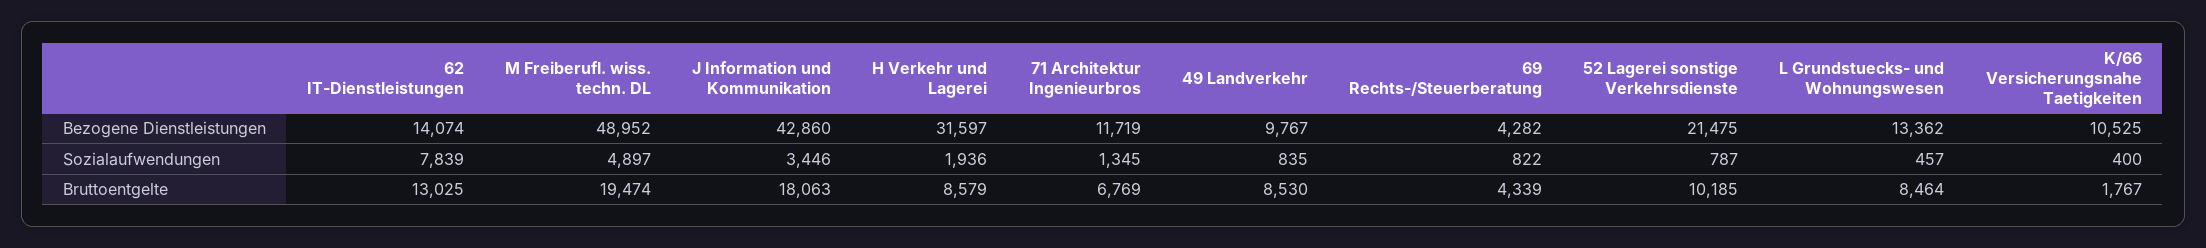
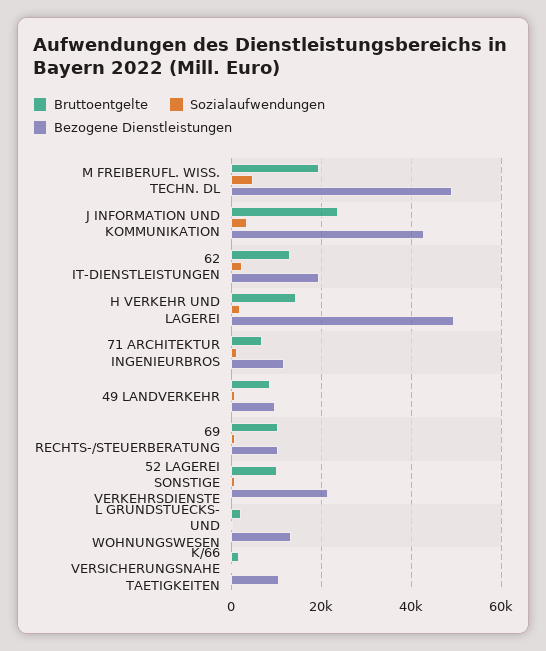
Bezogene Dienstleistungen, 62 IT-Dienstleistungen: 14074 -> 20000
Bezogene Dienstleistungen, H Verkehr und Lagerei: 31597 -> 50000
Bezogene Dienstleistungen, 69 Rechts-/Steuerberatung: 4282 -> 10000
Sozialaufwendungen, 62 IT-Dienstleistungen: 7839 -> 2000
Bruttoentgelte, J Information und Kommunikation: 18063 -> 24000
Bruttoentgelte, H Verkehr und Lagerei: 8579 -> 14000
Bruttoentgelte, 69 Rechts-/Steuerberatung: 4339 -> 10000
Bruttoentgelte, L Grundstuecks- und Wohnungswesen: 8464 -> 2000

